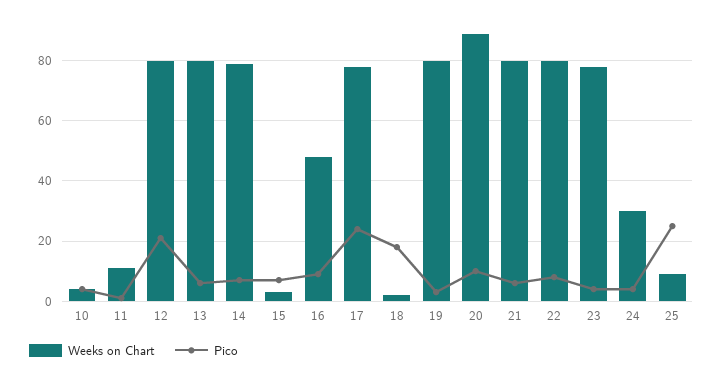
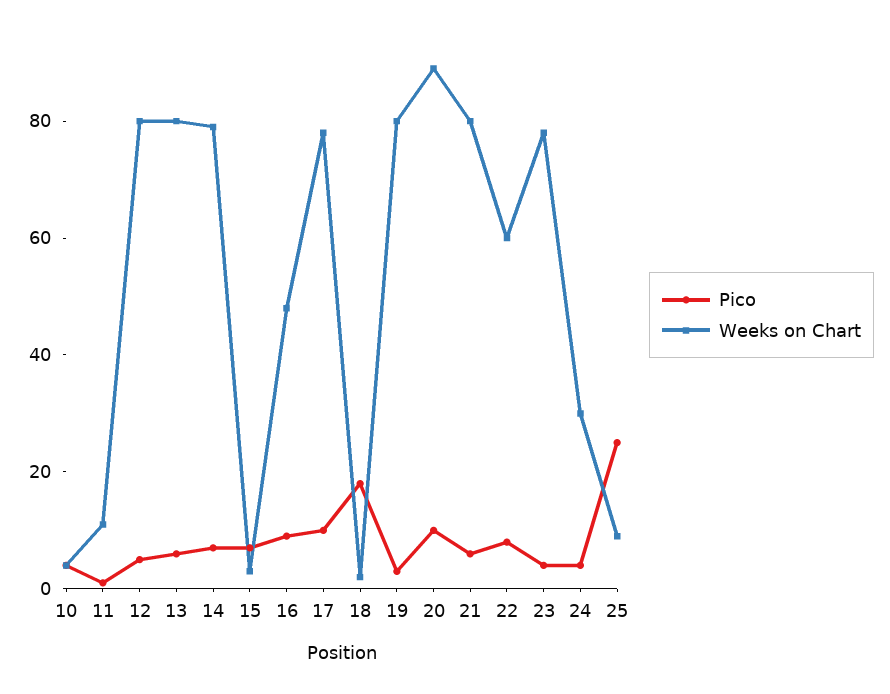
Pico, 12: 20 -> 5
Pico, 17: 25 -> 10
Weeks on Chart, 22: 80 -> 60

